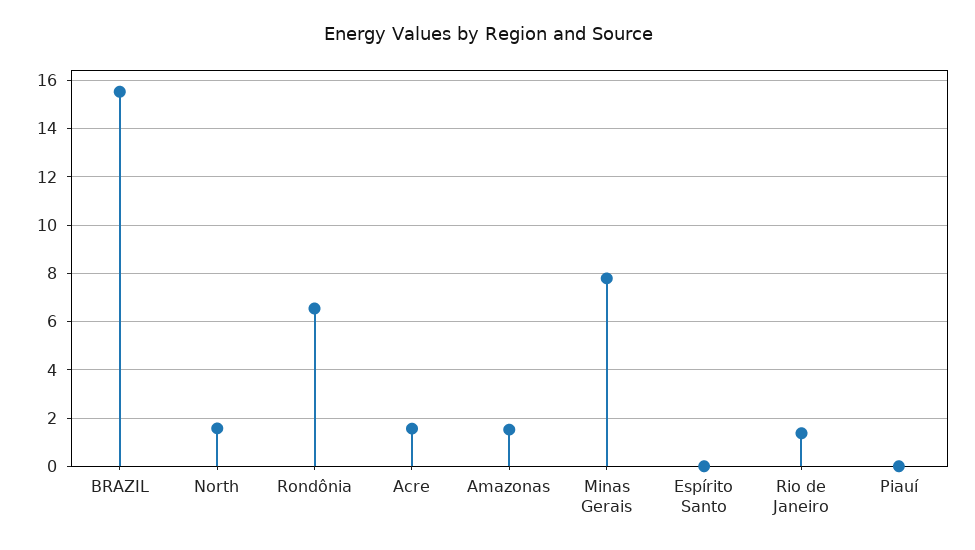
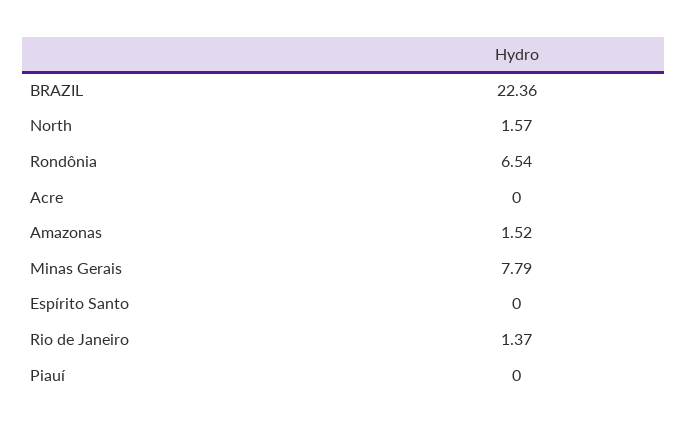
BRAZIL: 15.5 -> 22.36
Acre: 1.5 -> 0

